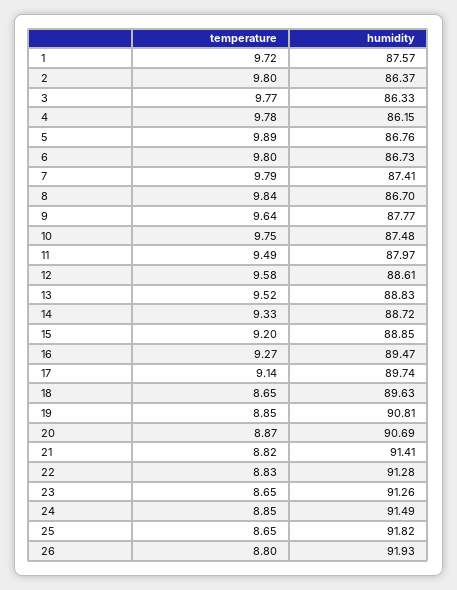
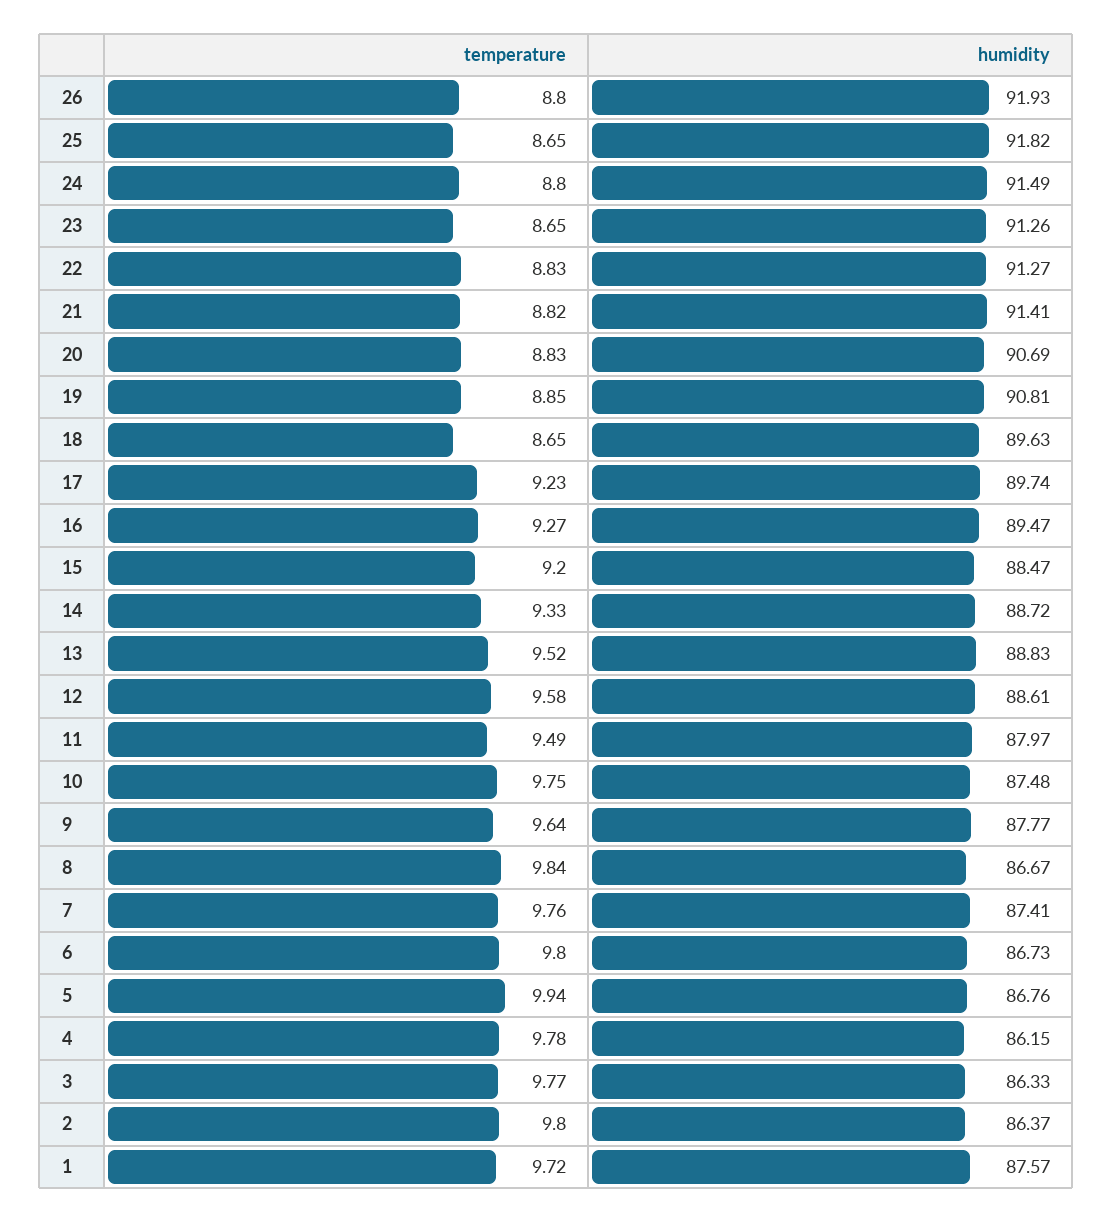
temperature, 5: 9.89 -> 9.94
temperature, 7: 9.79 -> 9.76
humidity, 8: 86.7 -> 86.67
humidity, 15: 88.85 -> 88.47
temperature, 17: 9.14 -> 9.23
temperature, 20: 8.87 -> 8.83
humidity, 22: 91.28 -> 91.27
temperature, 24: 8.85 -> 8.8

